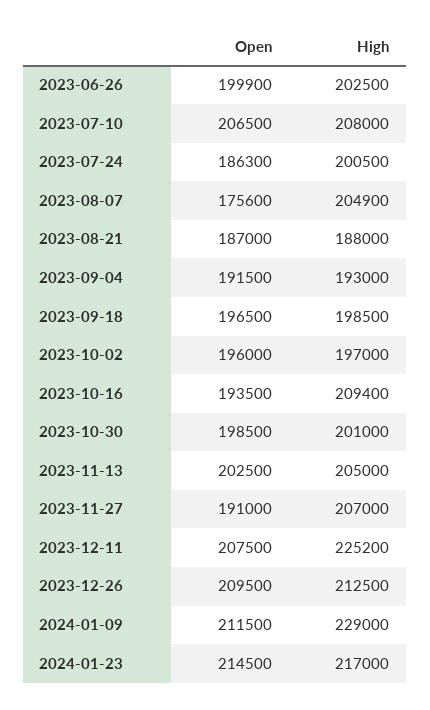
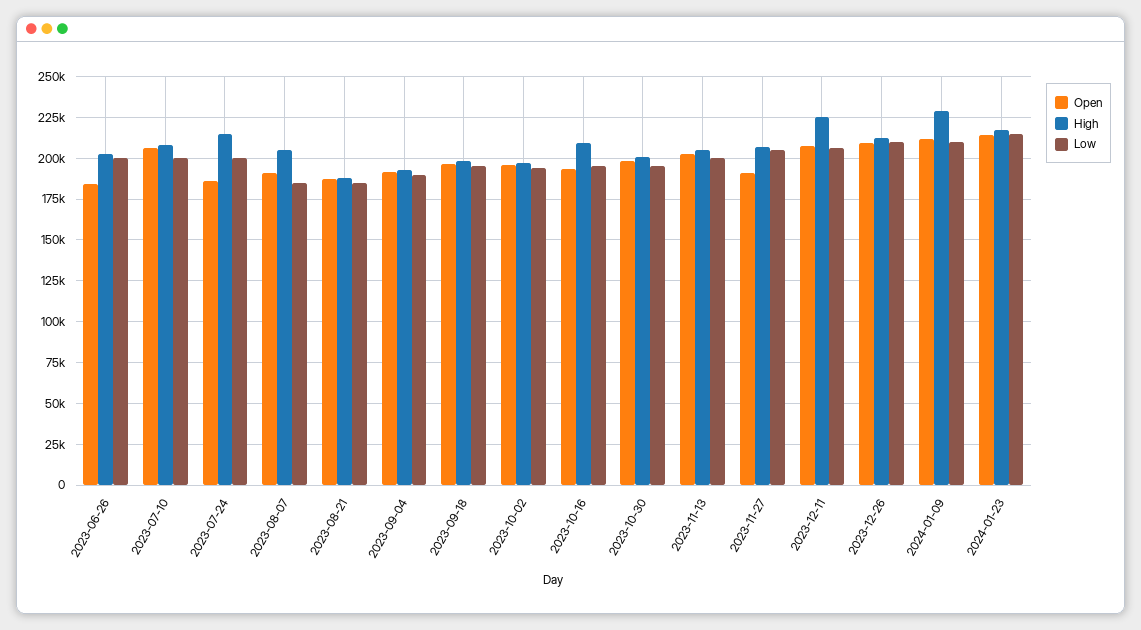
Open, 2023-06-26: 199900 -> 185000
High, 2023-07-24: 200500 -> 215000
Open, 2023-08-07: 175600 -> 190000
Low, 2023-06-26: none -> 200000
Low, 2023-07-10: none -> 200000
Low, 2023-07-24: none -> 200000
Low, 2023-08-07: none -> 185000
Low, 2023-08-21: none -> 185000
Low, 2023-09-04: none -> 190000
Low, 2023-09-18: none -> 195000
Low, 2023-10-02: none -> 195000
Low, 2023-10-16: none -> 195000
Low, 2023-10-30: none -> 195000
Low, 2023-11-13: none -> 200000
Low, 2023-11-27: none -> 205000
Low, 2023-12-11: none -> 205000
Low, 2023-12-26: none -> 210000
Low, 2024-01-09: none -> 210000
Low, 2024-01-23: none -> 215000

